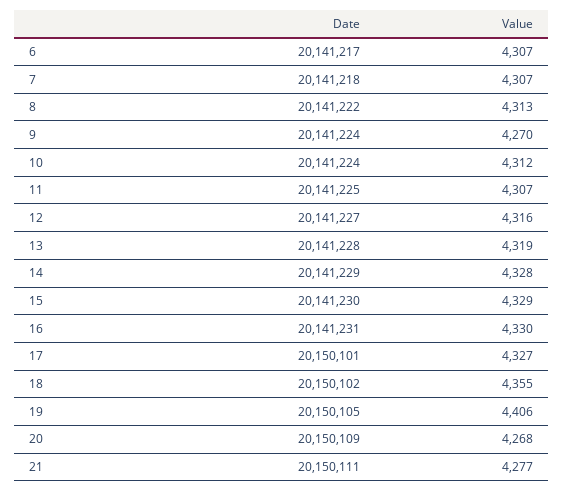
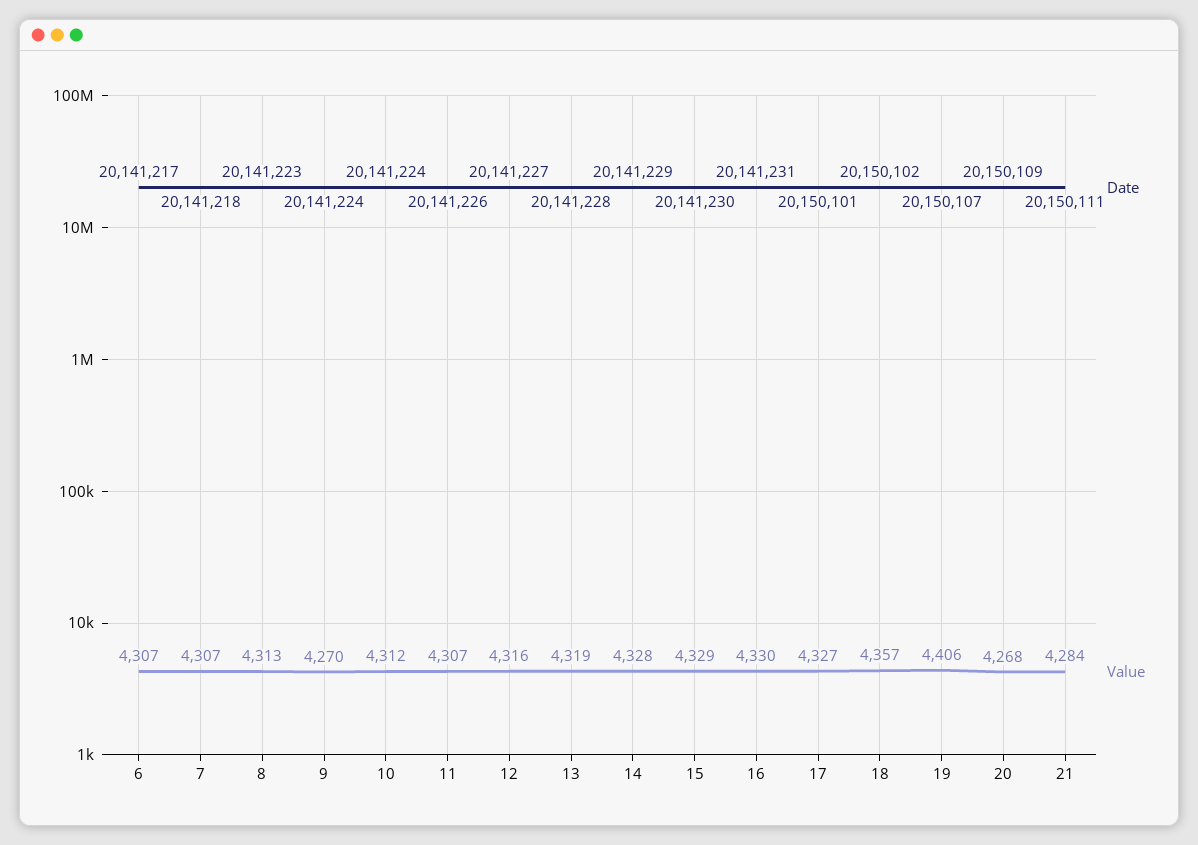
Date, 8: 20141222 -> 20141223
Date, 11: 20141225 -> 20141226
Value, 18: 4355 -> 4357
Date, 19: 20150105 -> 20150107
Value, 21: 4277 -> 4284

